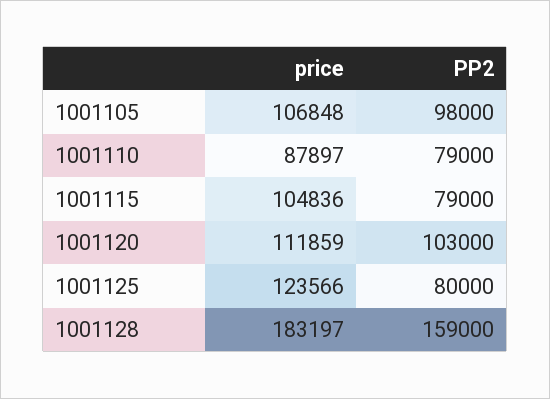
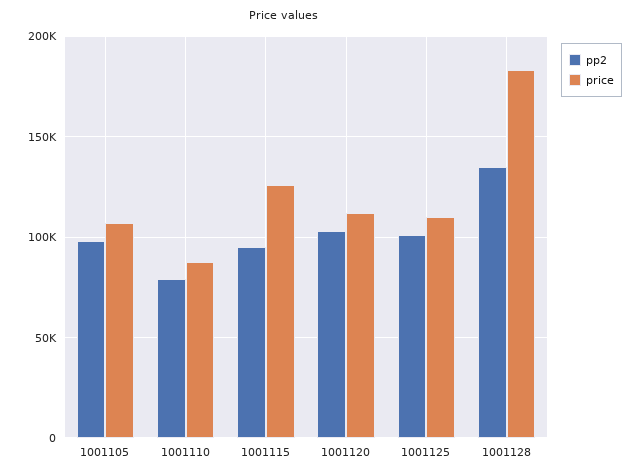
price, 1001115: 104836 -> 125000
PP2, 1001115: 79000 -> 95000
price, 1001125: 123566 -> 110000
PP2, 1001125: 80000 -> 100000
PP2, 1001128: 159000 -> 135000

